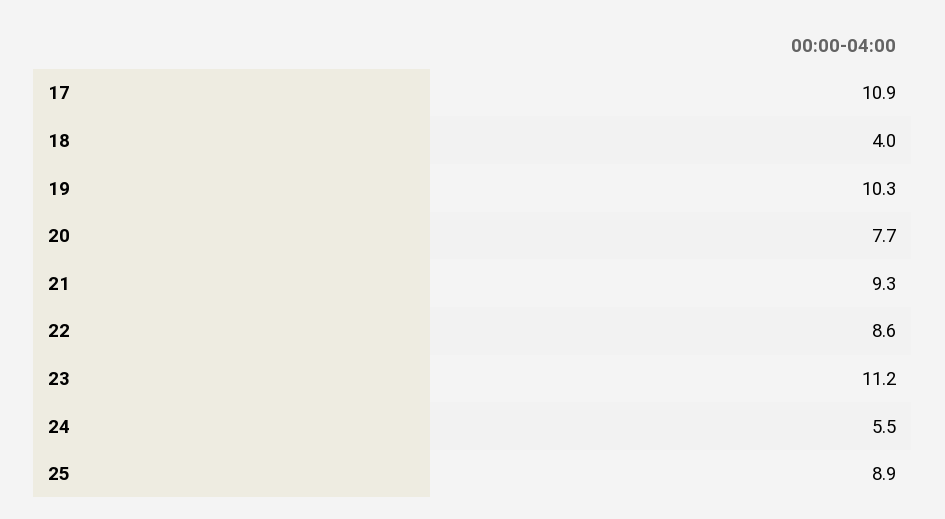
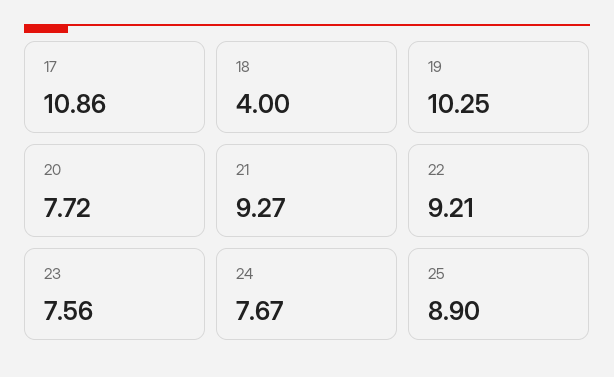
22: 8.6 -> 9.21
23: 11.2 -> 7.56
24: 5.5 -> 7.67

